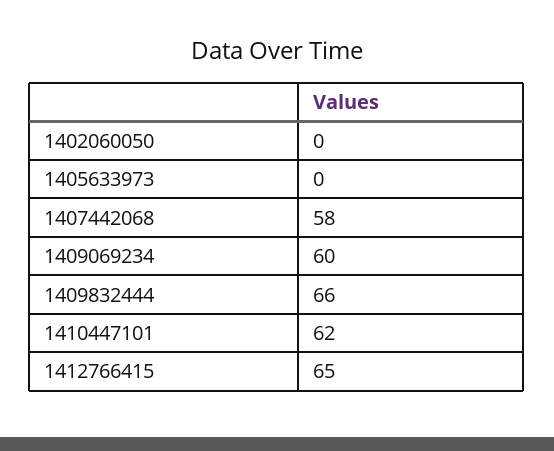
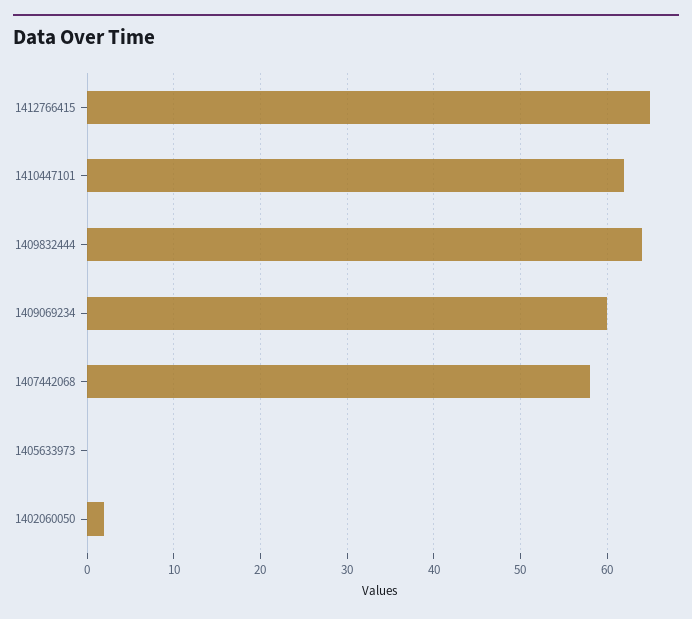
1402060050: 0 -> 2
1409832444: 66 -> 64

